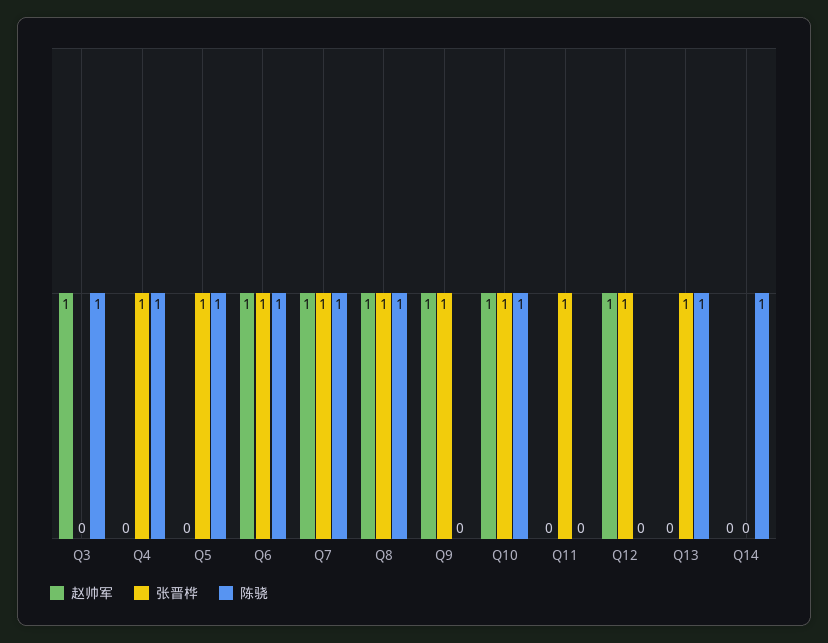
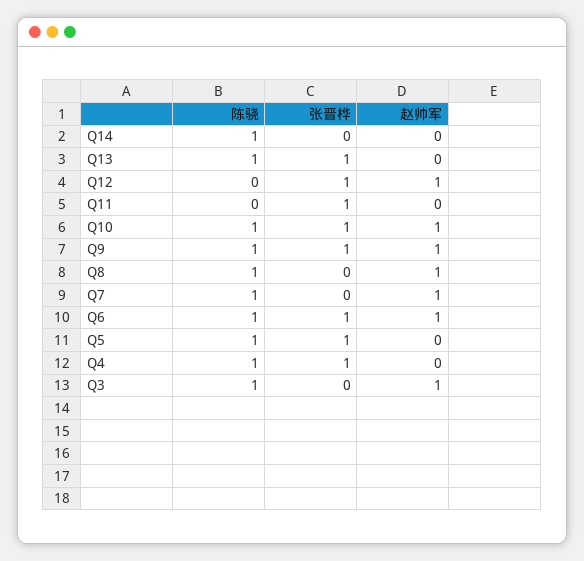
张晋桦, Q7: 1 -> 0
张晋桦, Q8: 1 -> 0
陈骁, Q9: 0 -> 1

